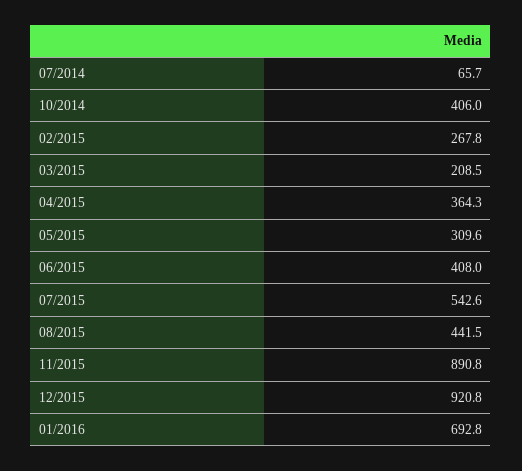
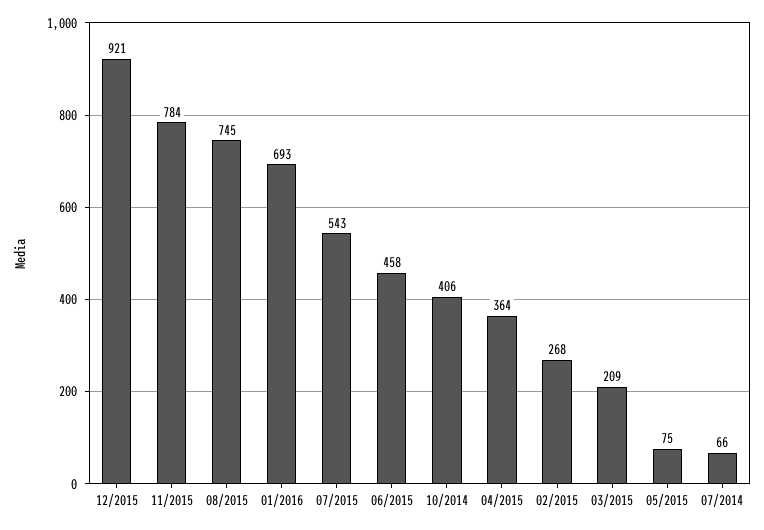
05/2015: 309.6 -> 75
06/2015: 408 -> 458
08/2015: 441.5 -> 745
11/2015: 890.8 -> 784

